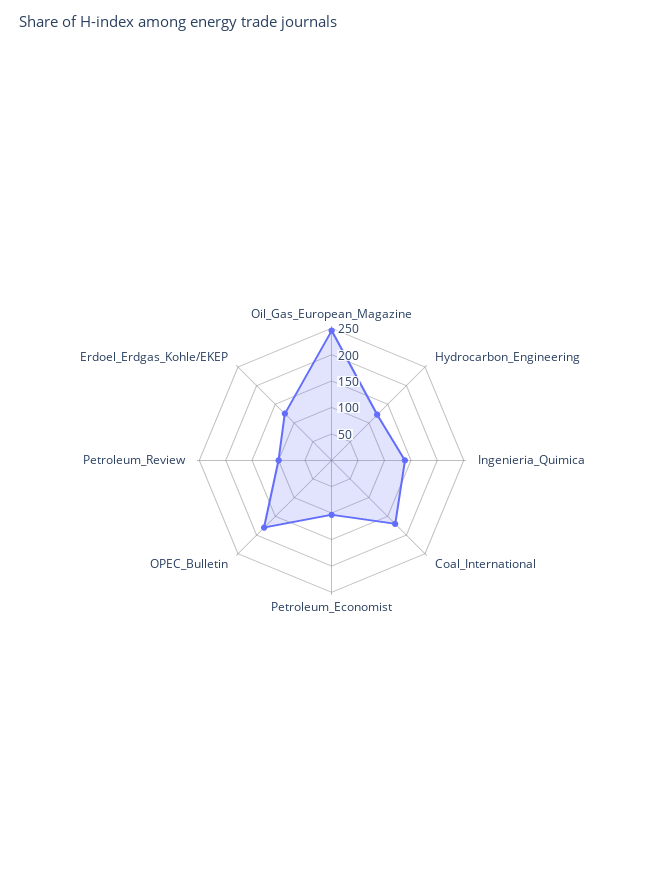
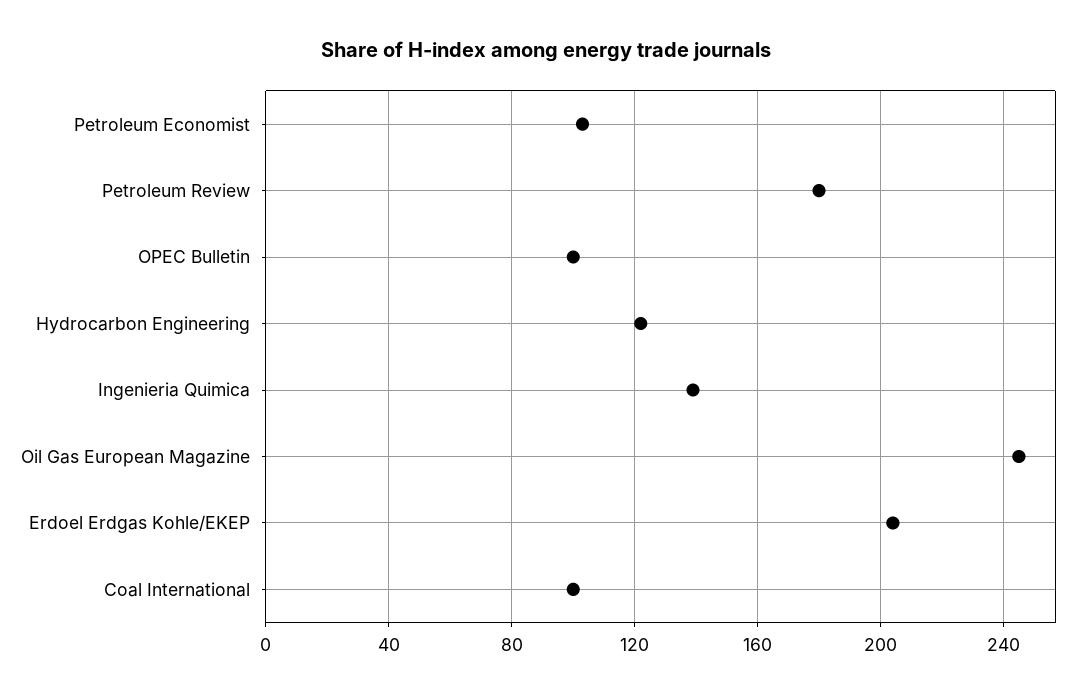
Coal_International: 175 -> 100
OPEC_Bulletin: 175 -> 100
Petroleum_Review: 100 -> 180
Erdoel_Erdgas_Kohle/EKEP: 125 -> 205

